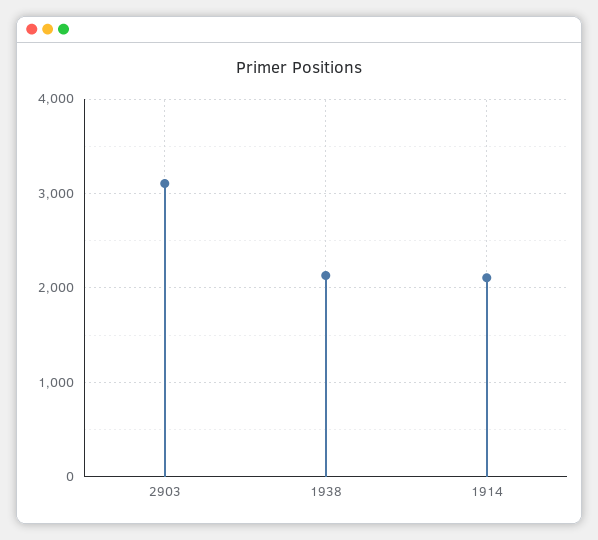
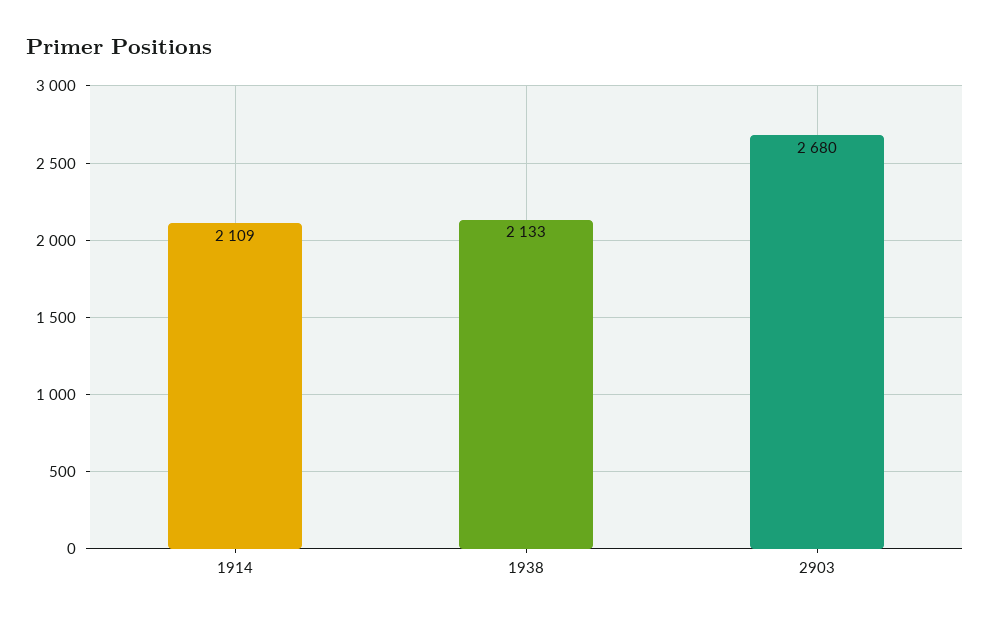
2903: 3100 -> 2680

